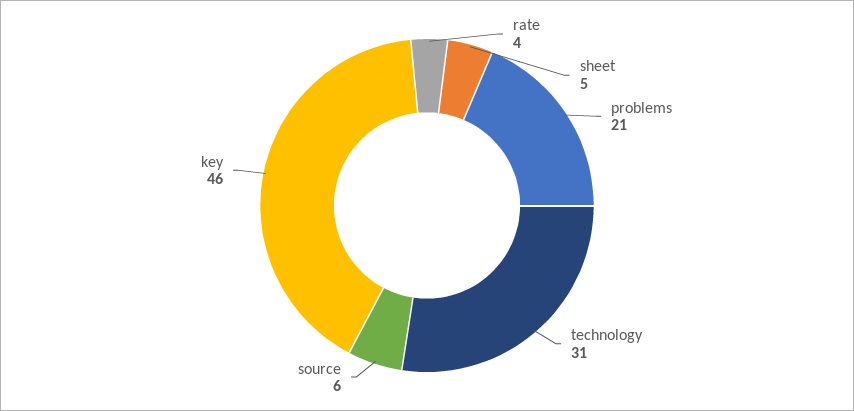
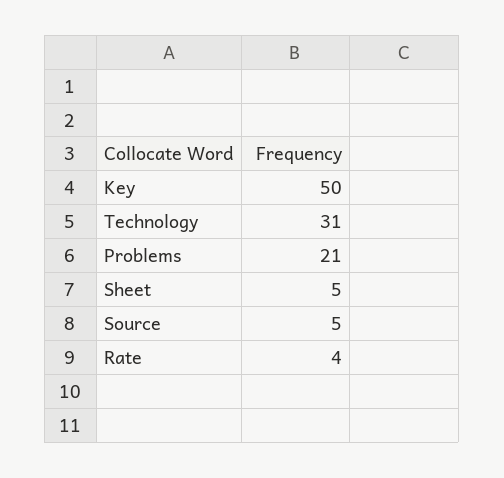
source: 6 -> 5
key: 46 -> 50

